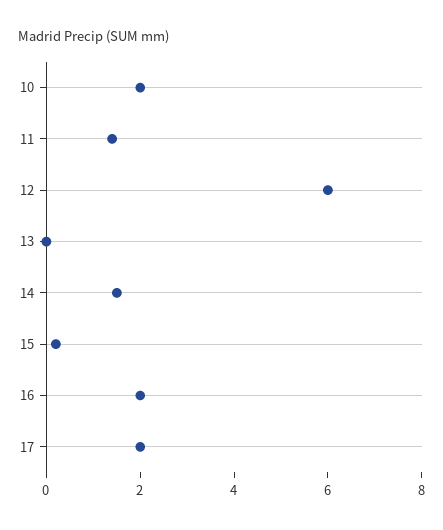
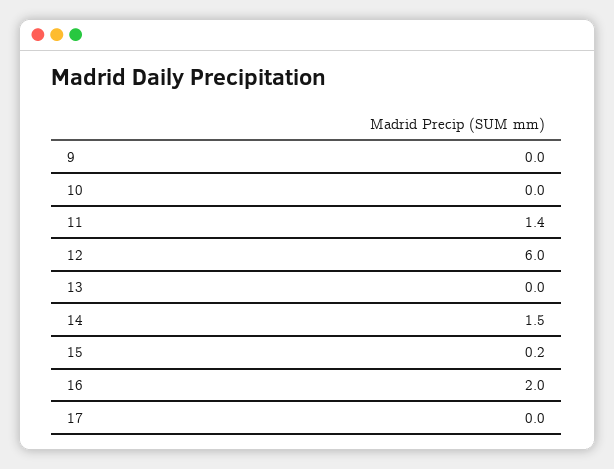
10: 2 -> 0
17: 2 -> 0
9: none -> 0

